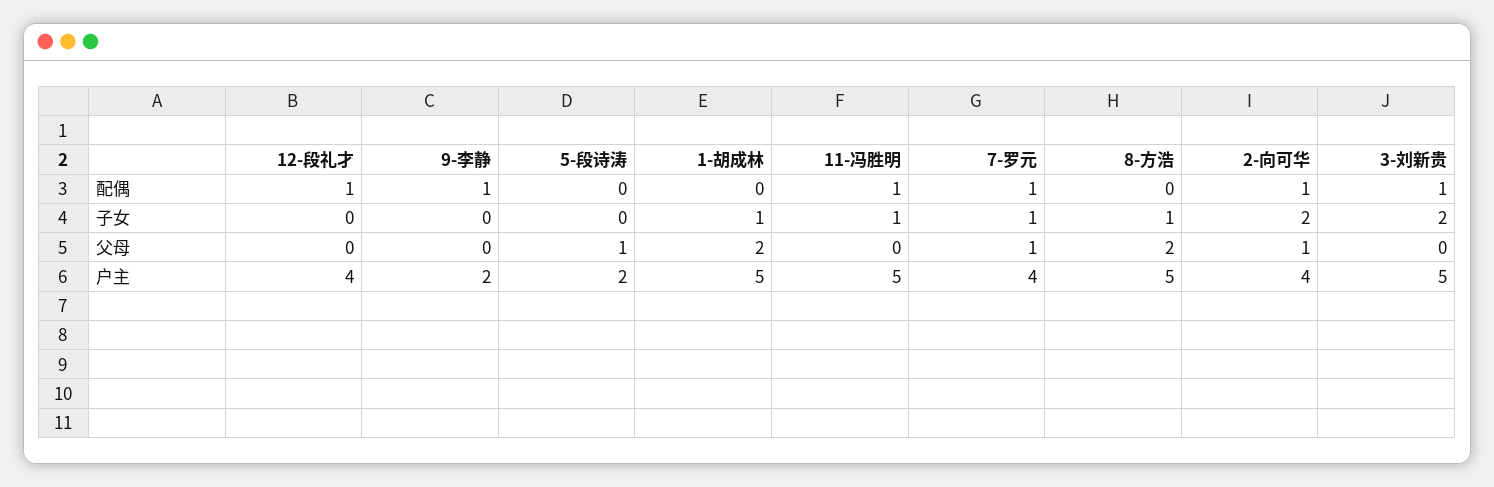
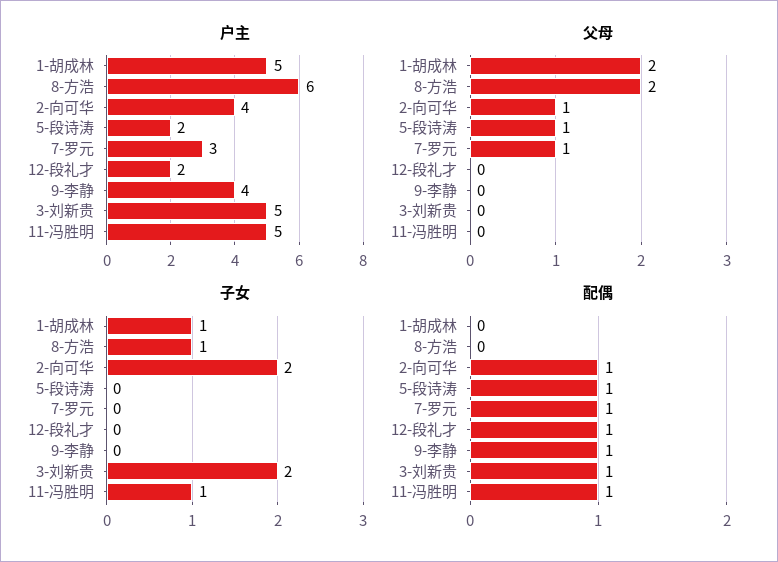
配偶, 5-段诗涛: 0 -> 1
子女, 7-罗元: 1 -> 0
户主, 12-段礼才: 4 -> 2
户主, 9-李静: 2 -> 4
户主, 7-罗元: 4 -> 3
户主, 8-方浩: 5 -> 6

